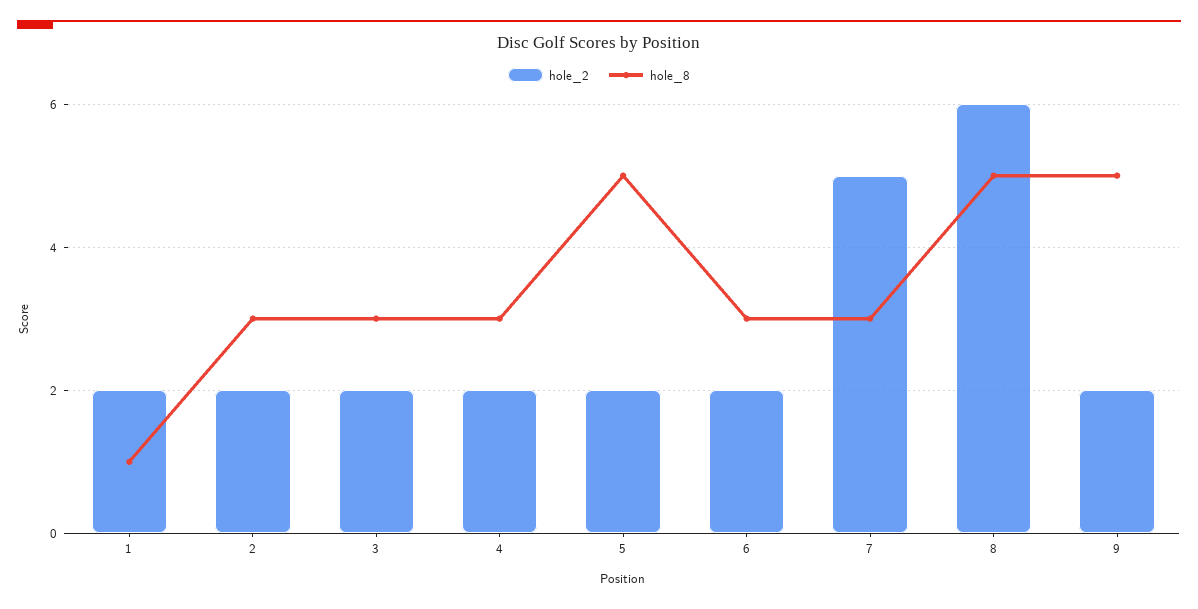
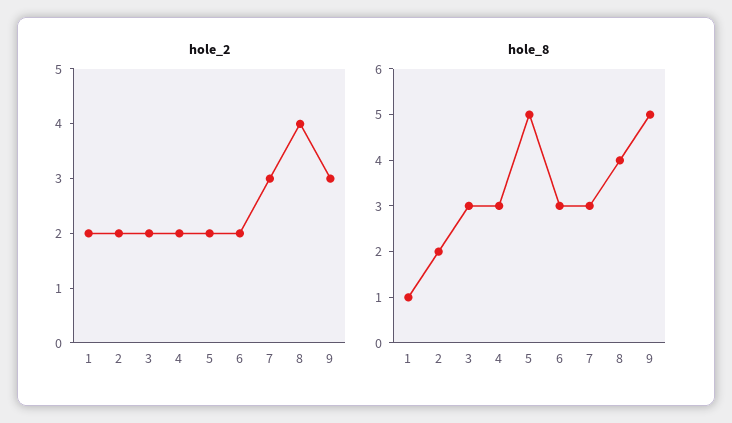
hole_8, 2: 3 -> 2
hole_2, 7: 5 -> 3
hole_2, 8: 6 -> 4
hole_8, 8: 5 -> 4
hole_2, 9: 2 -> 3

